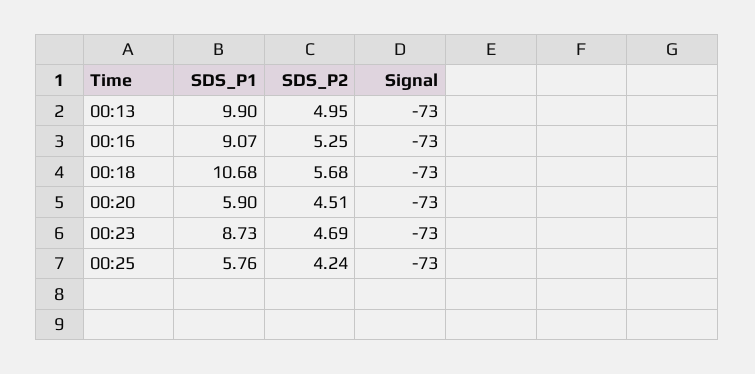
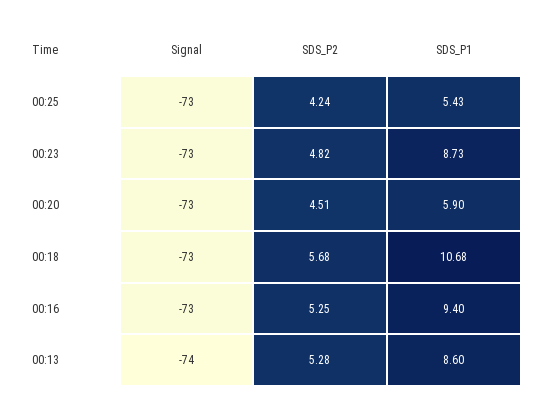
SDS_P1, 00:13: 9.9 -> 8.6
SDS_P2, 00:13: 4.95 -> 5.28
Signal, 00:13: -73 -> -74
SDS_P1, 00:16: 9.07 -> 9.4
SDS_P2, 00:23: 4.69 -> 4.82
SDS_P1, 00:25: 5.76 -> 5.43

